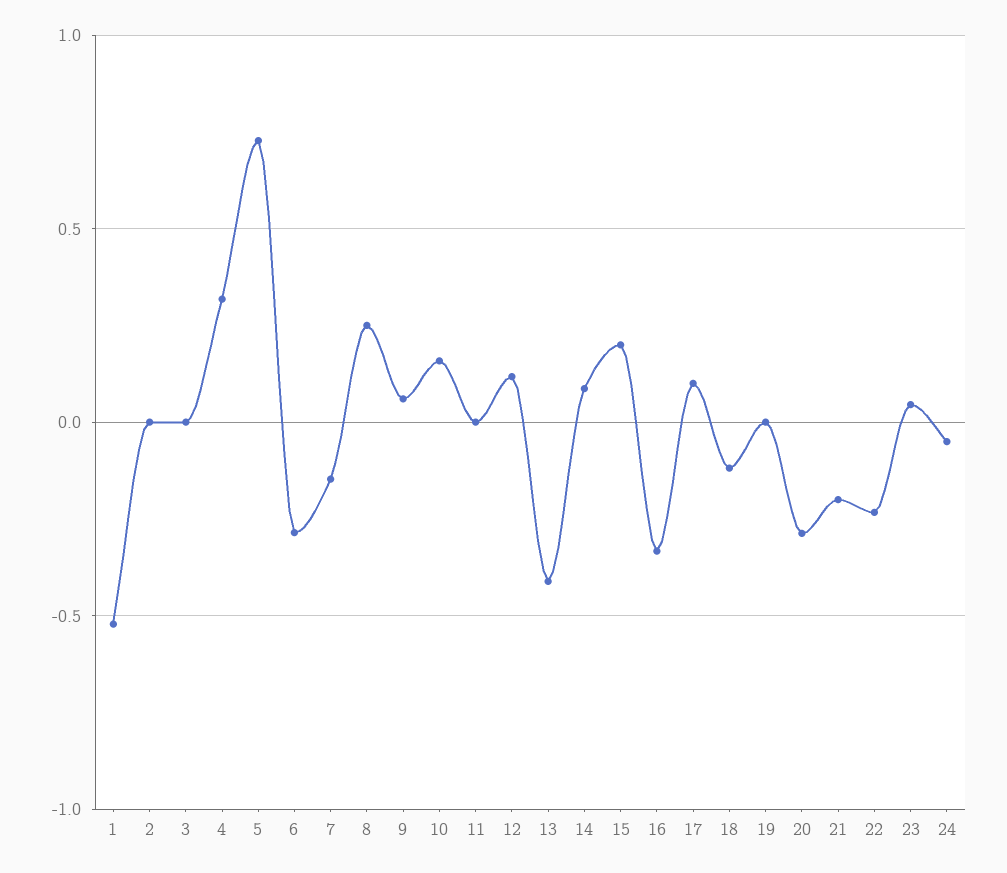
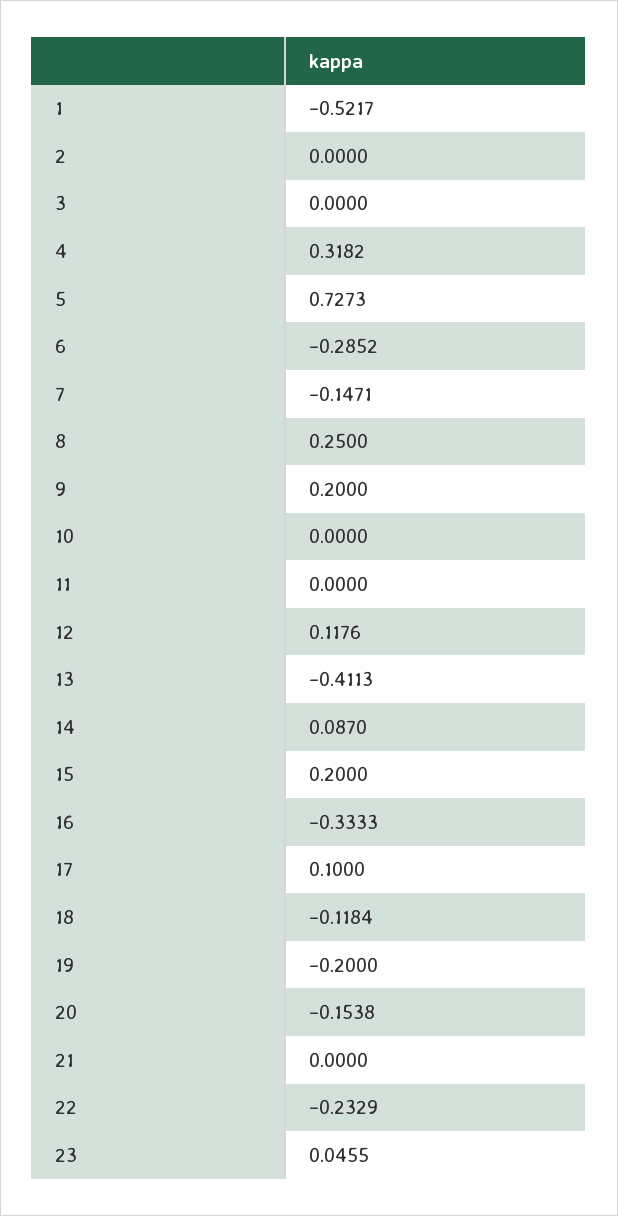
9: 0.05 -> 0.2
10: 0.15 -> 0
19: 0 -> -0.2
20: -0.3 -> -0.1538
21: -0.2 -> 0
24: -0.05 -> none

